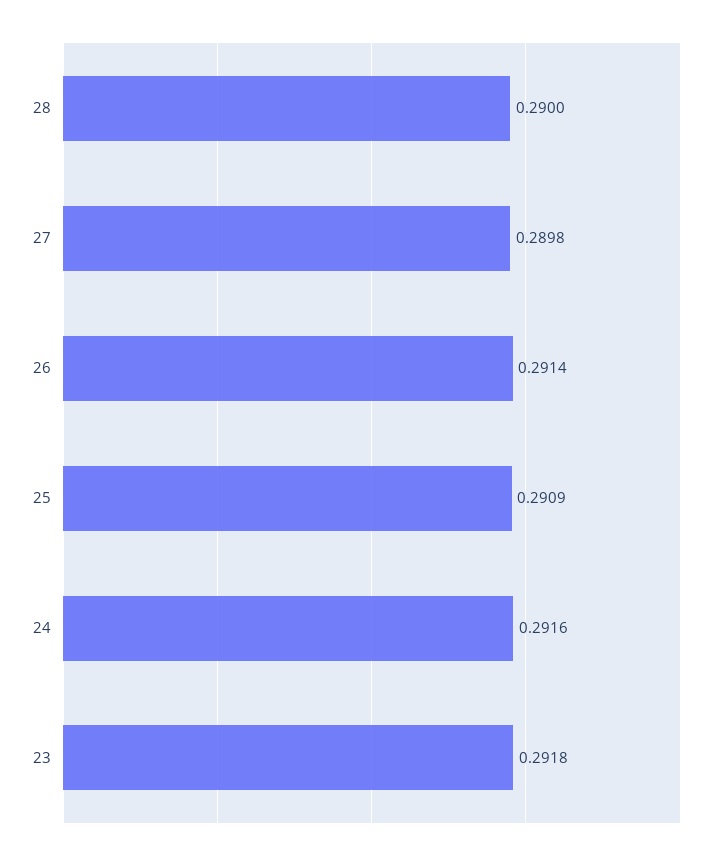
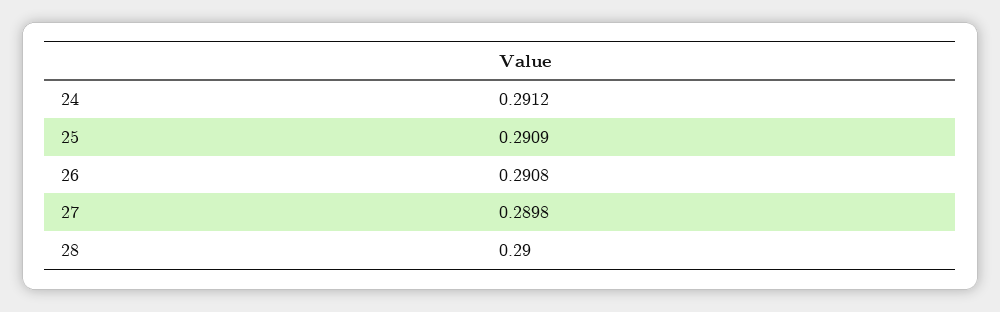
26: 0.2914 -> 0.2908
24: 0.2916 -> 0.2912
23: 0.2918 -> none

